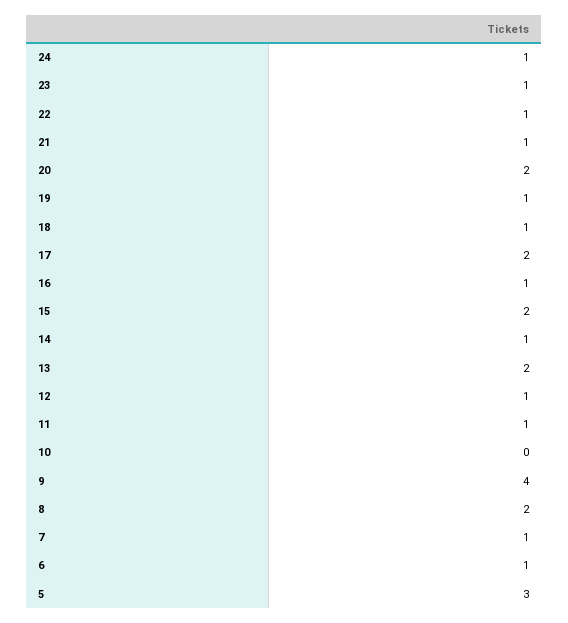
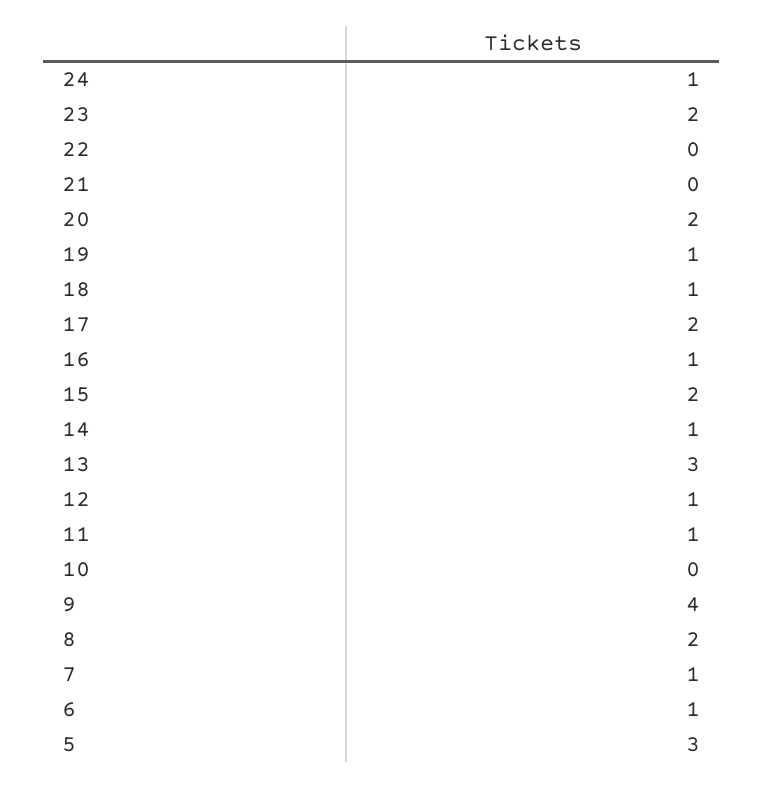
23: 1 -> 2
22: 1 -> 0
21: 1 -> 0
13: 2 -> 3

